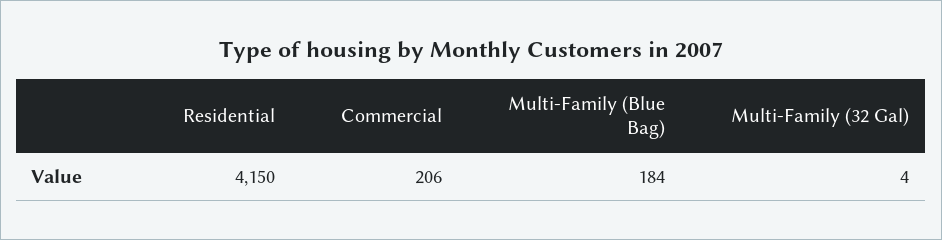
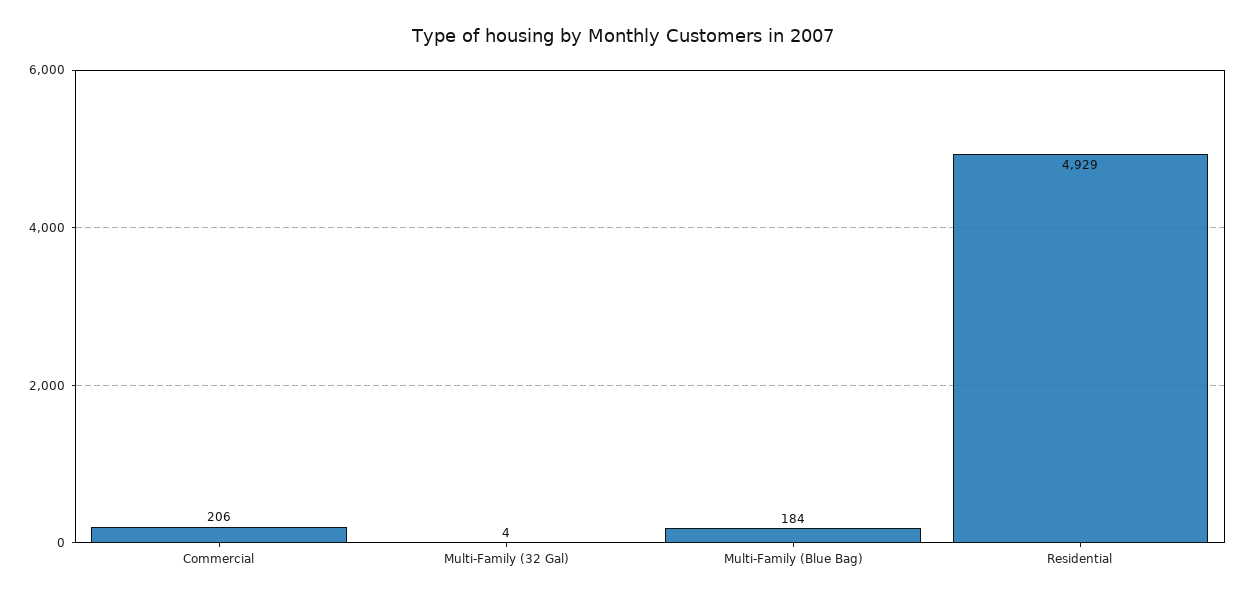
Residential: 4150 -> 4929

